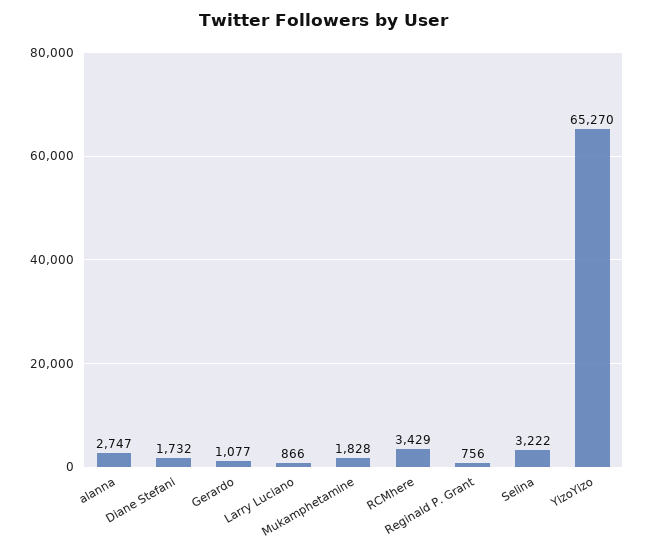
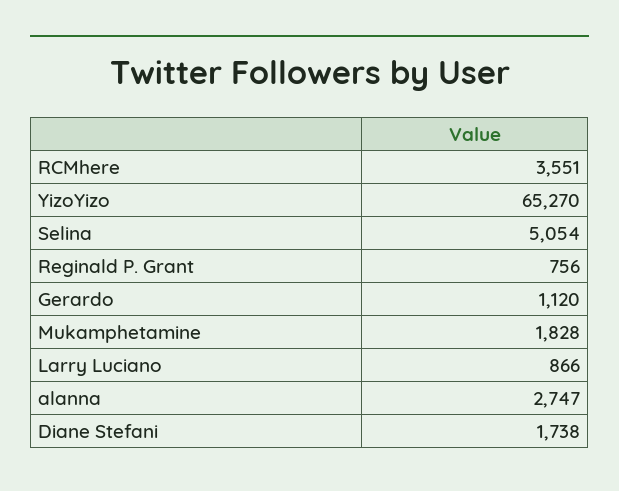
Diane Stefani: 1732 -> 1738
Gerardo: 1077 -> 1120
RCMhere: 3429 -> 3551
Selina: 3222 -> 5054

